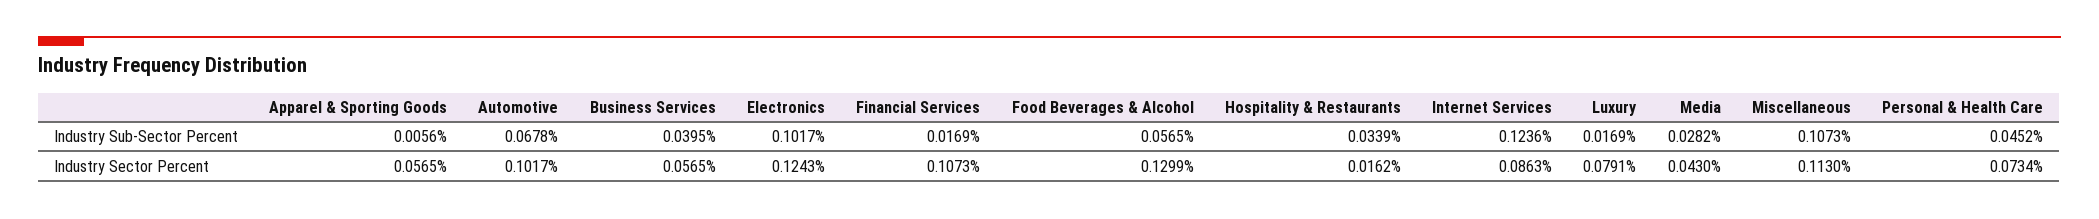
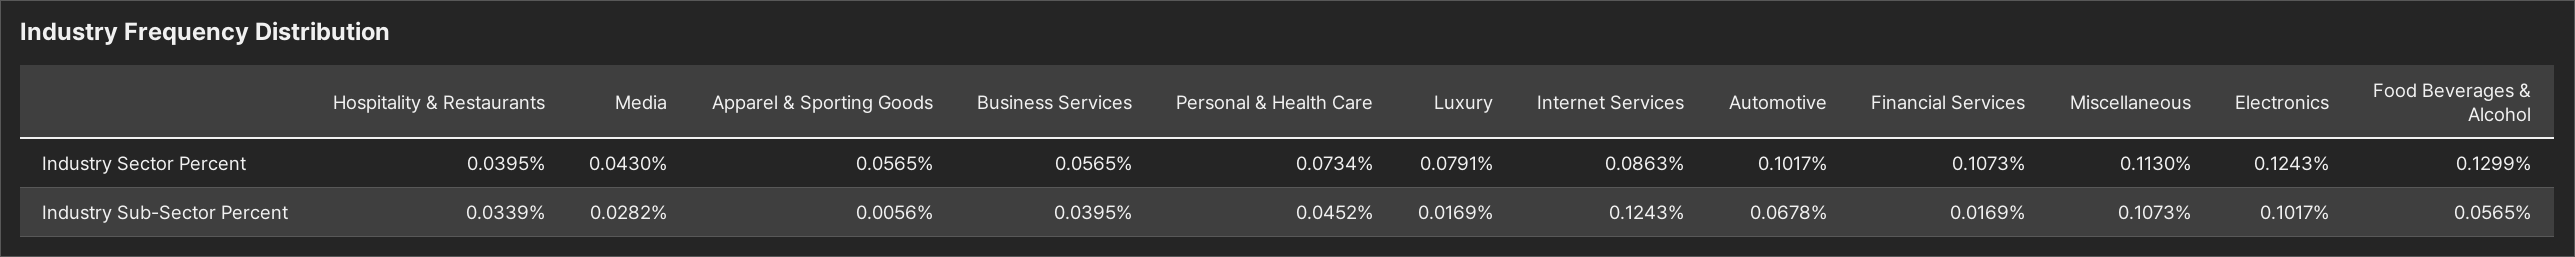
Internet Services, Industry Sub-Sector Percent: 0.1236 -> 0.1243
Hospitality & Restaurants, Industry Sector Percent: 0.0162 -> 0.0395

